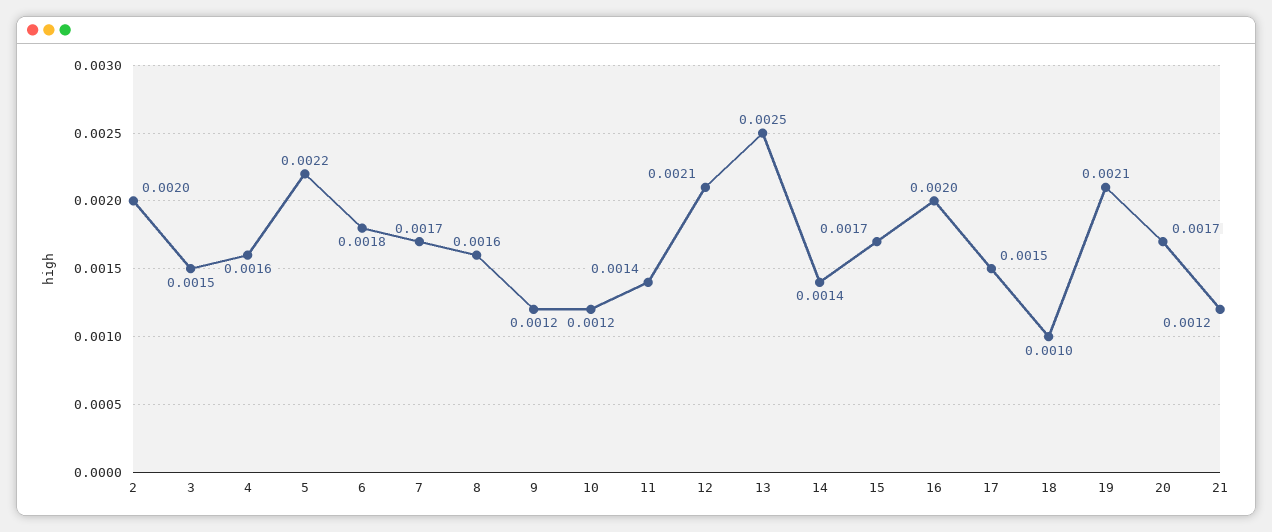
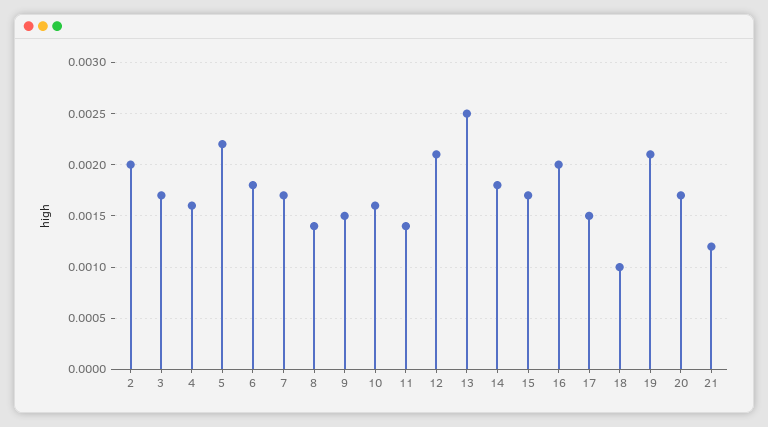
3: 0.0015 -> 0.0017
8: 0.0016 -> 0.0014
9: 0.0012 -> 0.0015
10: 0.0012 -> 0.0016
14: 0.0014 -> 0.0018

